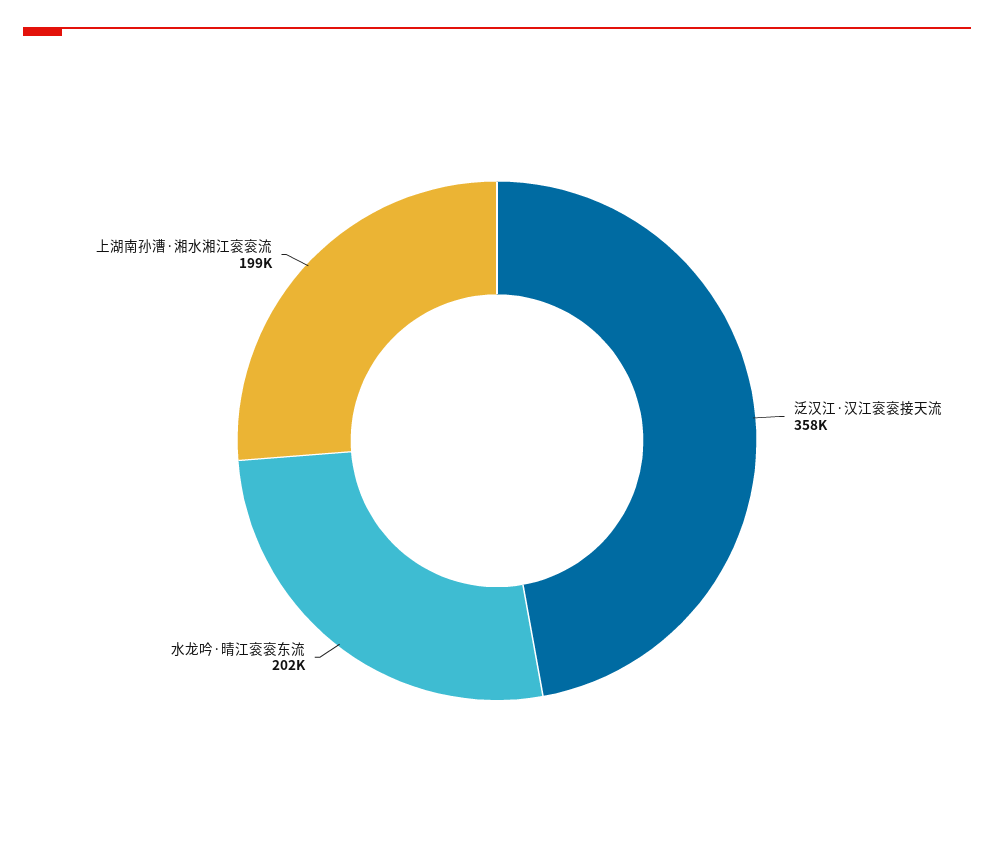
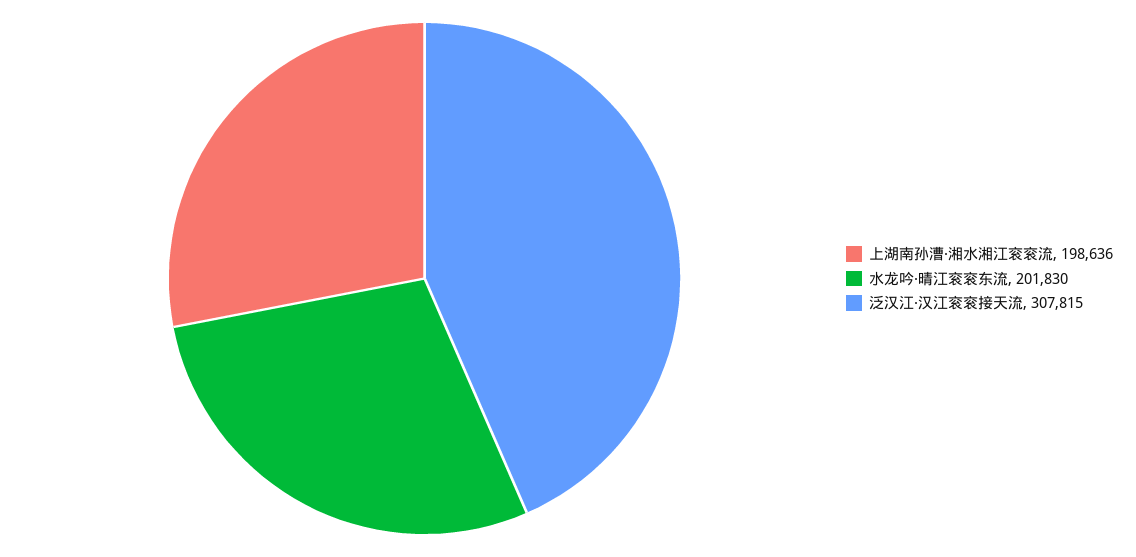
泛汉江·汉江衮衮接天流: 358000 -> 307815

